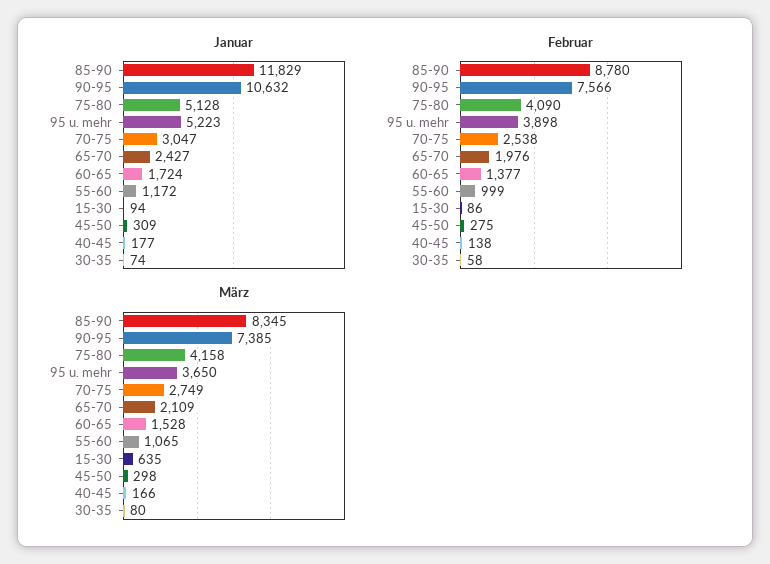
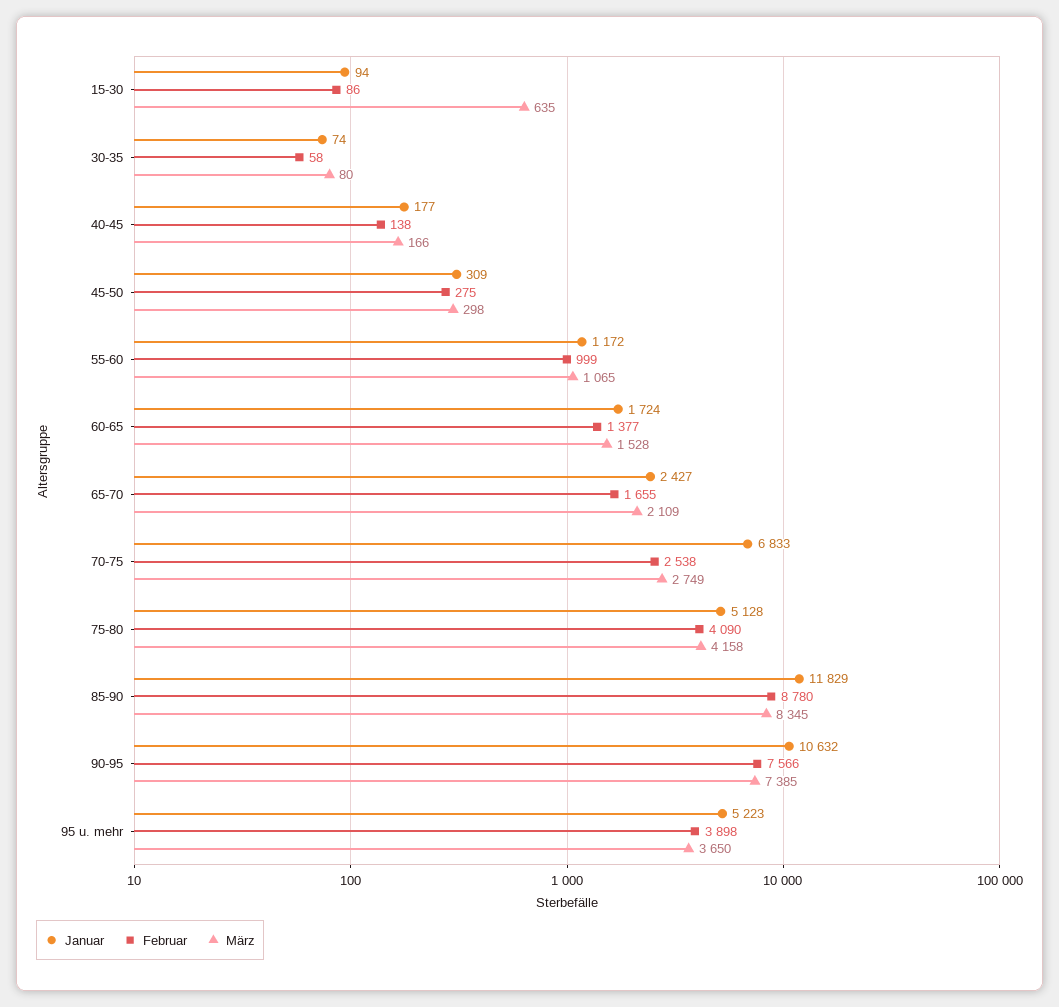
Januar, 70-75: 3047 -> 6833
Februar, 65-70: 1976 -> 1655

